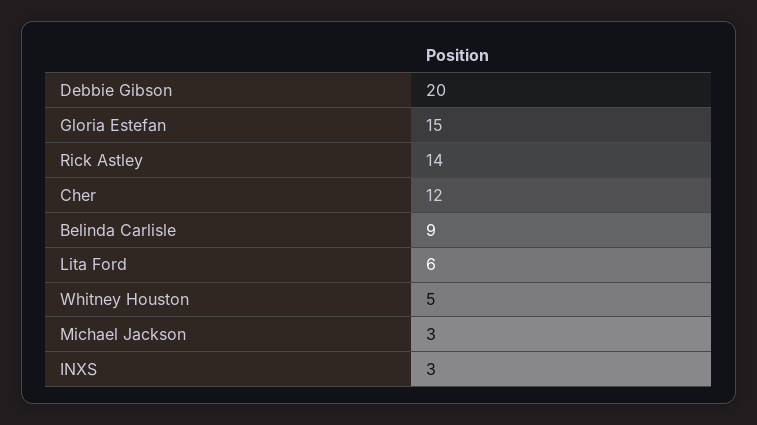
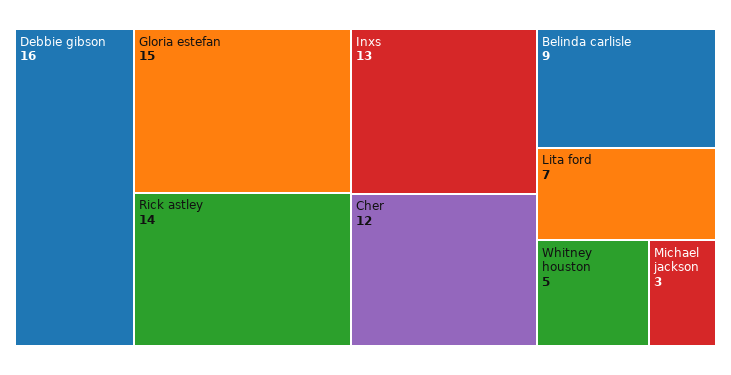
Debbie Gibson: 20 -> 16
Lita Ford: 6 -> 7
INXS: 3 -> 13

